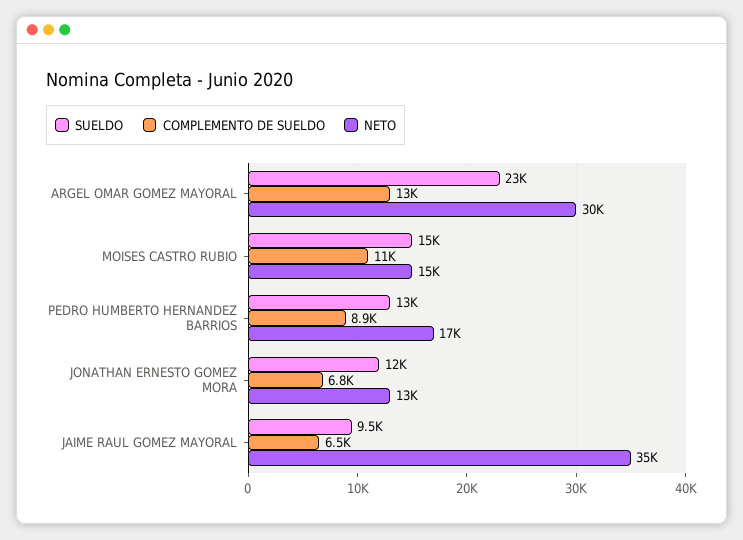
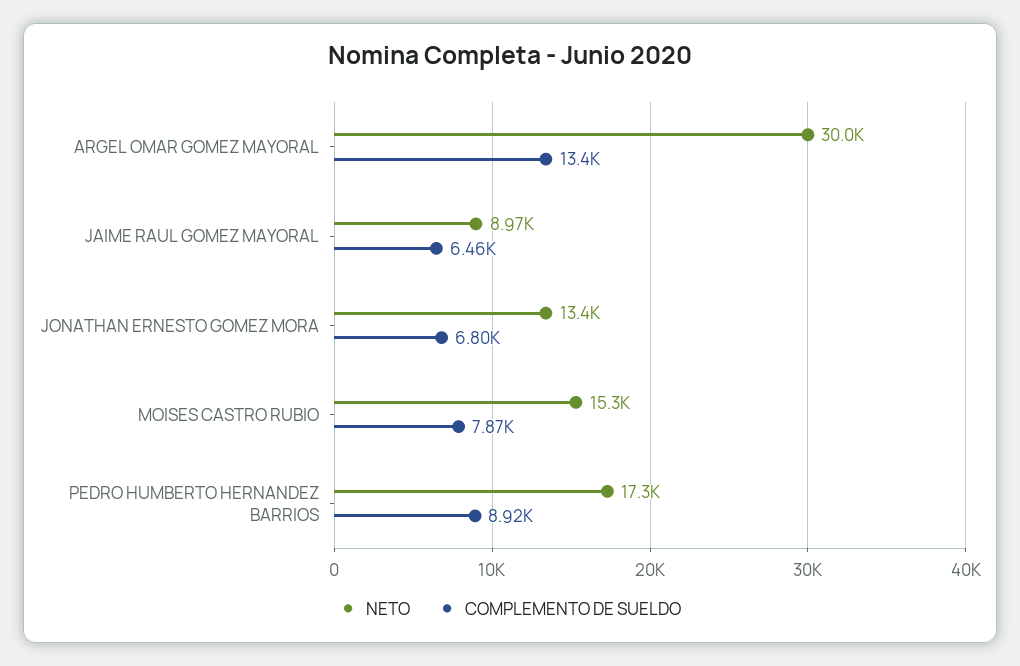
SUELDO, ARGEL OMAR GOMEZ MAYORAL: 23000 -> none
SUELDO, MOISES CASTRO RUBIO: 15000 -> none
COMPLEMENTO DE SUELDO, MOISES CASTRO RUBIO: 11000 -> 7870
SUELDO, PEDRO HUMBERTO HERNANDEZ BARRIOS: 13000 -> none
SUELDO, JONATHAN ERNESTO GOMEZ MORA: 12000 -> none
SUELDO, JAIME RAUL GOMEZ MAYORAL: 9500 -> none
NETO, JAIME RAUL GOMEZ MAYORAL: 35000 -> 8970

